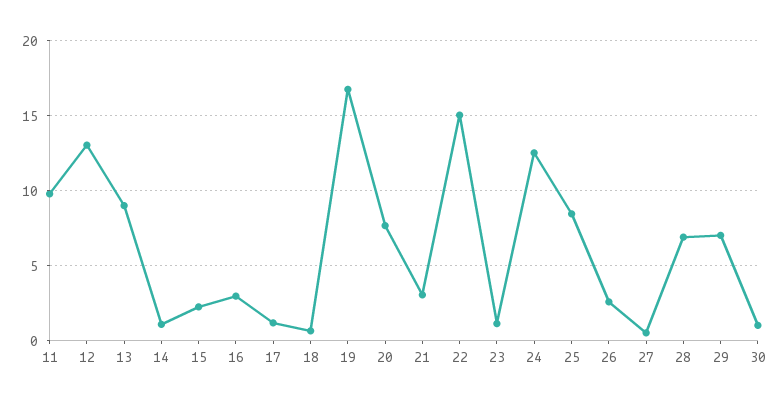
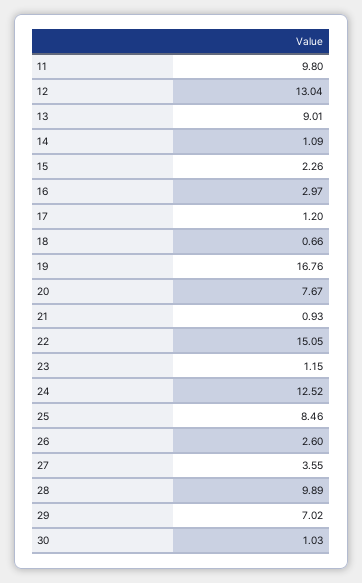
21: 3 -> 0.93
27: 0.5 -> 3.55
28: 7 -> 9.89

